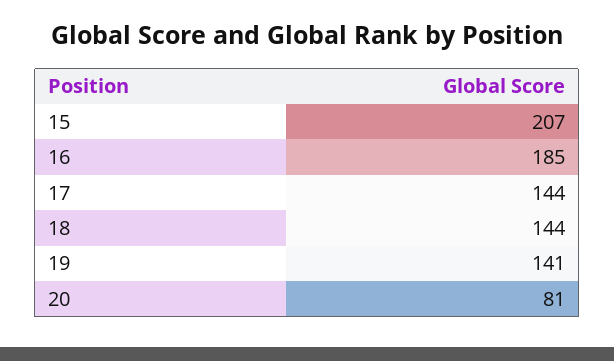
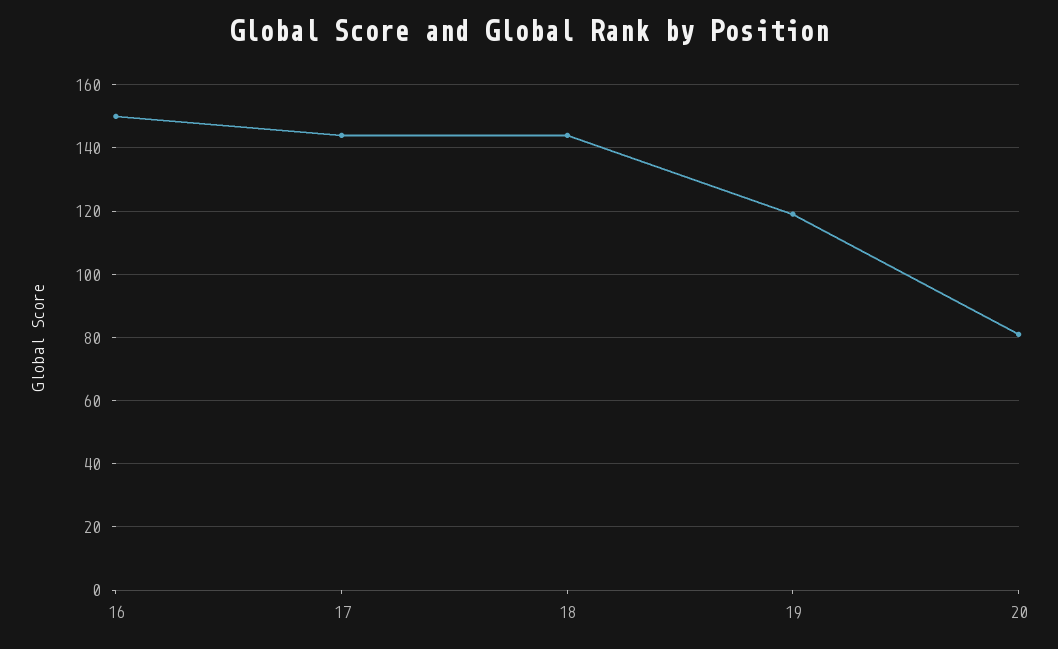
15: 207 -> none
16: 185 -> 150
19: 141 -> 120

